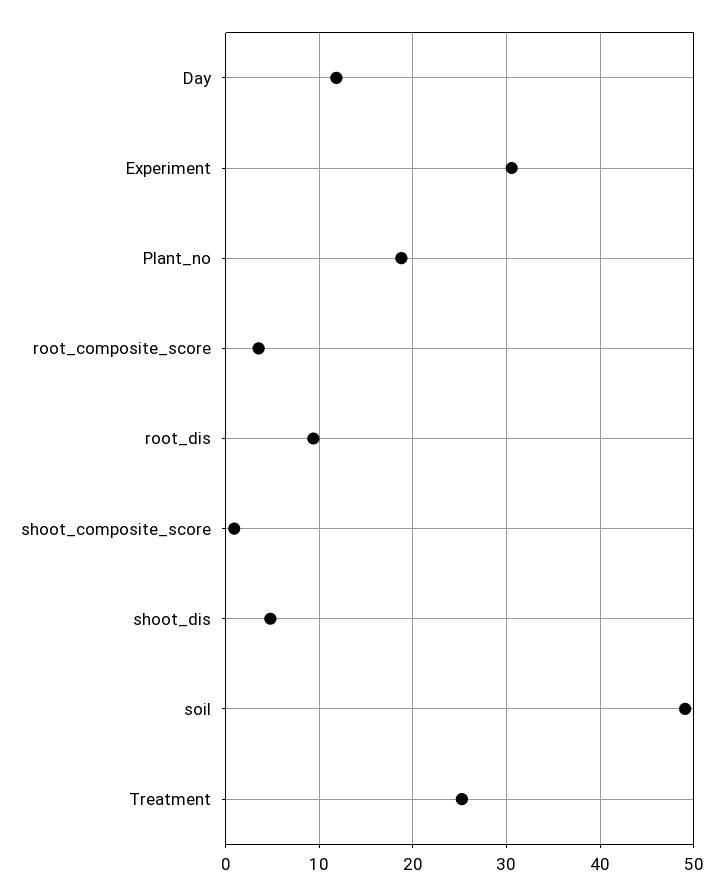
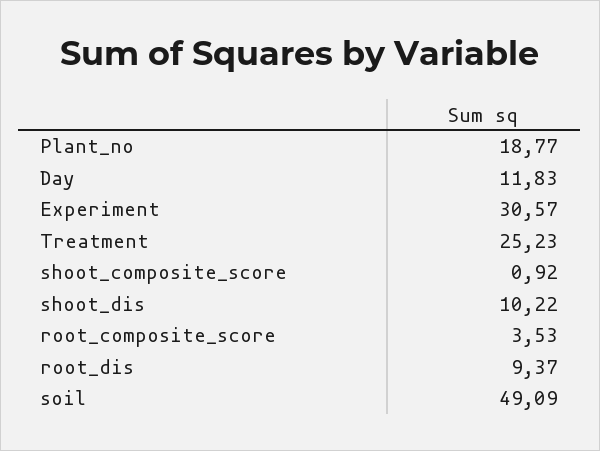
shoot_dis: 5 -> 10.22

